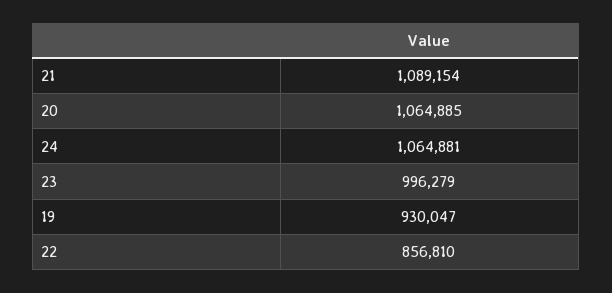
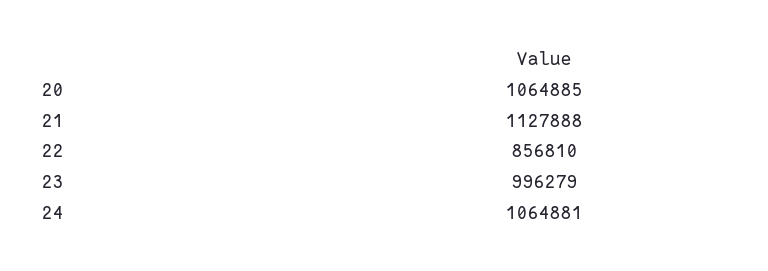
21: 1089154 -> 1127888
19: 930047 -> none

